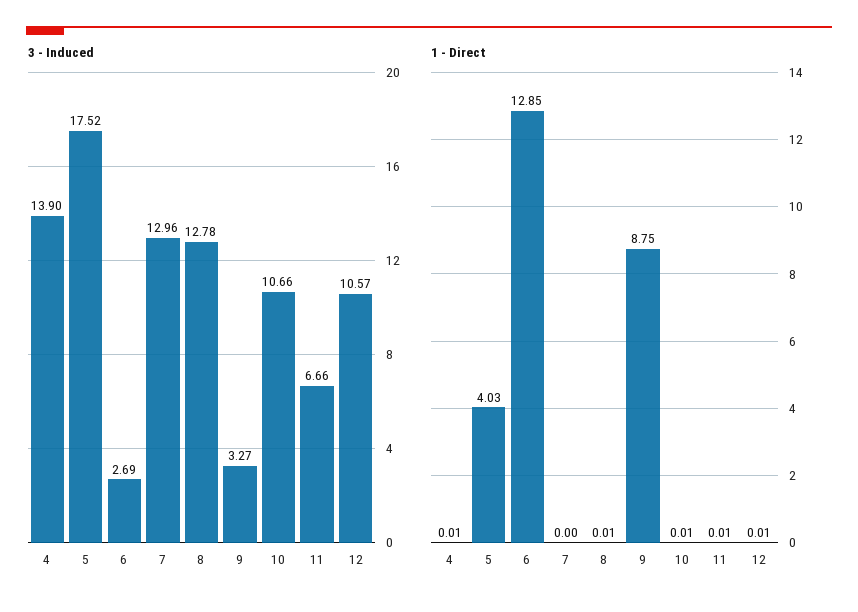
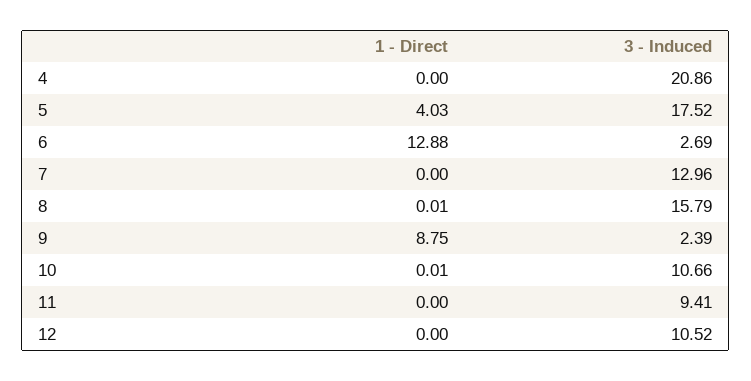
3 - Induced, 4: 13.9 -> 20.86
3 - Induced, 8: 12.78 -> 15.79
3 - Induced, 9: 3.27 -> 2.39
3 - Induced, 11: 6.66 -> 9.41
3 - Induced, 12: 10.57 -> 10.52
1 - Direct, 4: 0.01 -> 0
1 - Direct, 6: 12.85 -> 12.88
1 - Direct, 11: 0.01 -> 0
1 - Direct, 12: 0.01 -> 0

